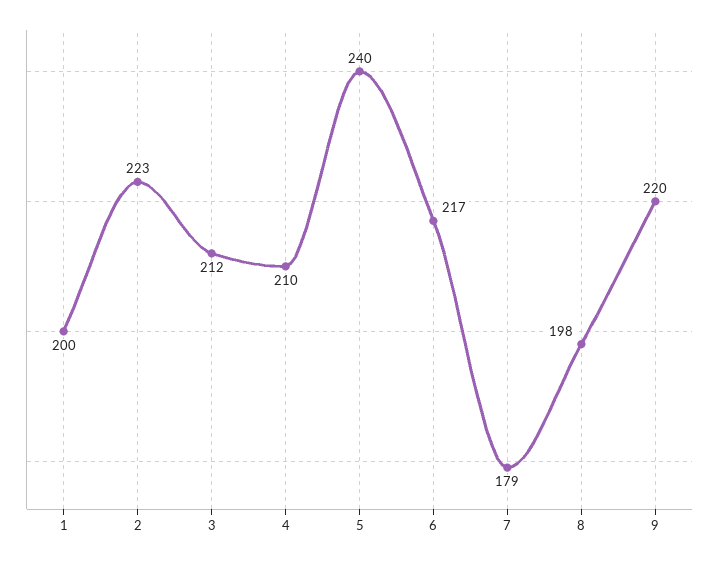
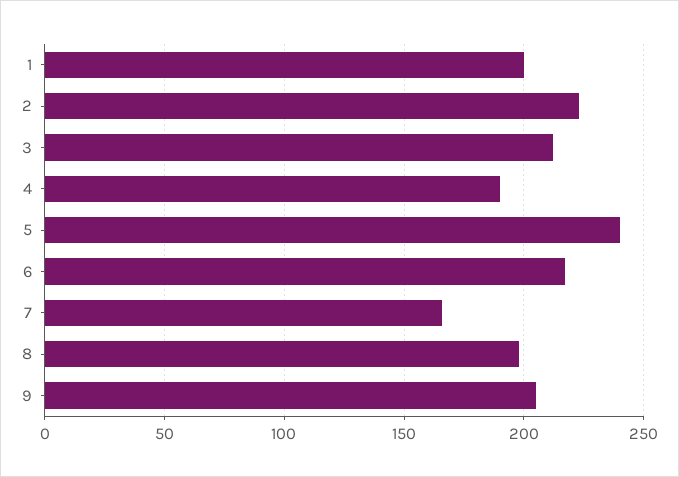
4: 210 -> 190
7: 179 -> 165
9: 220 -> 205

